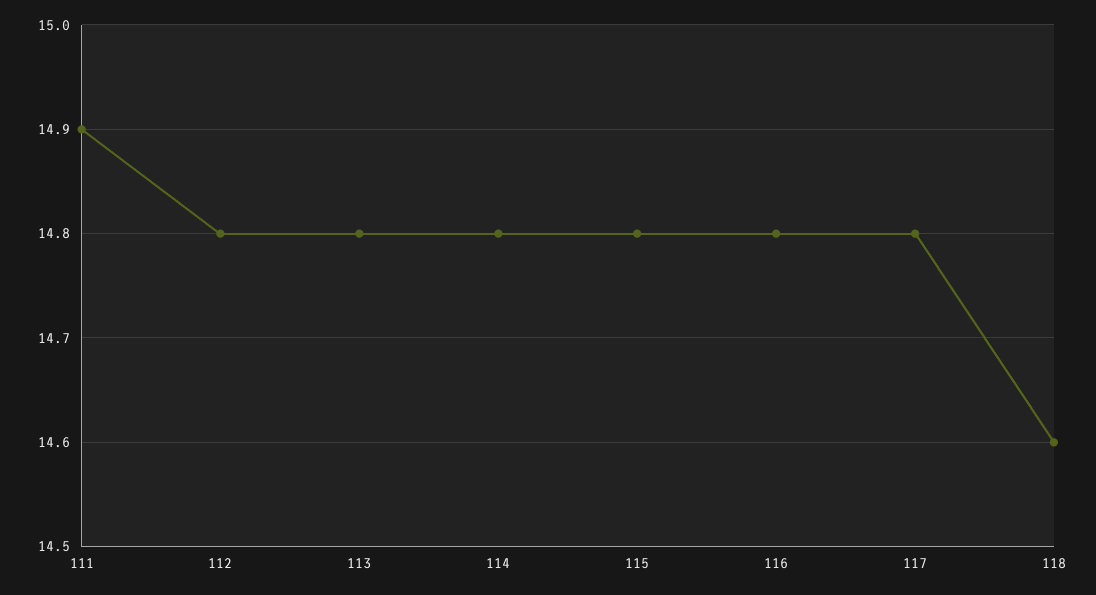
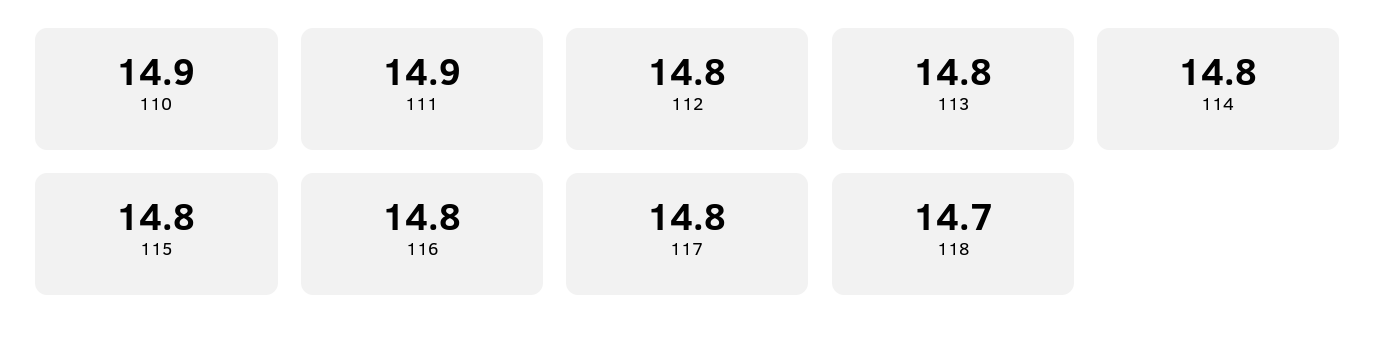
118: 14.6 -> 14.7
110: none -> 14.9

